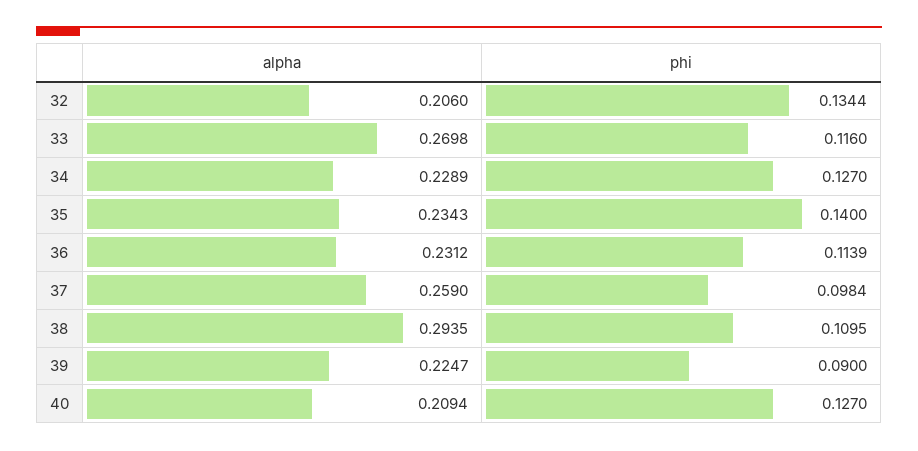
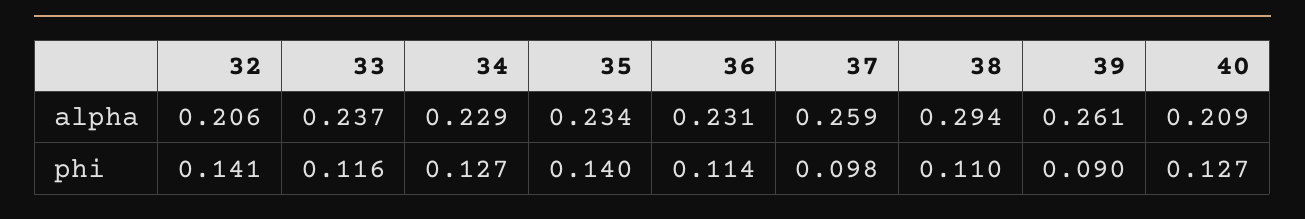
phi, 32: 0.1344 -> 0.141
alpha, 33: 0.2698 -> 0.237
alpha, 39: 0.2247 -> 0.261

